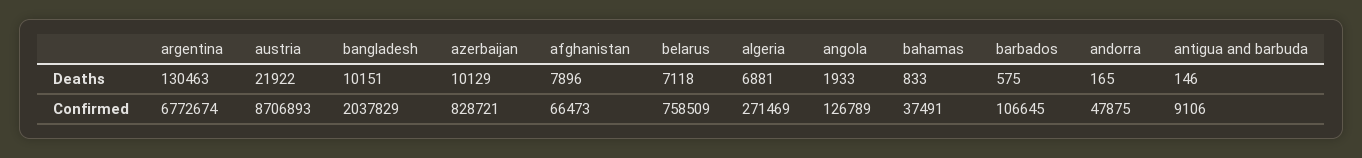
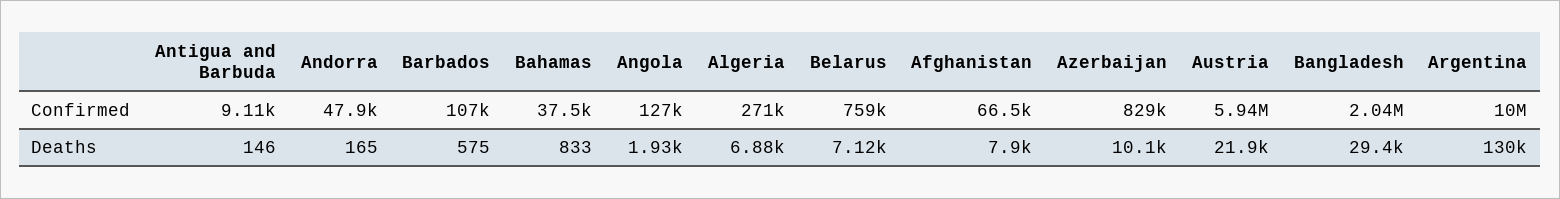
bangladesh, Deaths: 10151 -> 29400
argentina, Confirmed: 6772674 -> 10000000
austria, Confirmed: 8706893 -> 5940000

